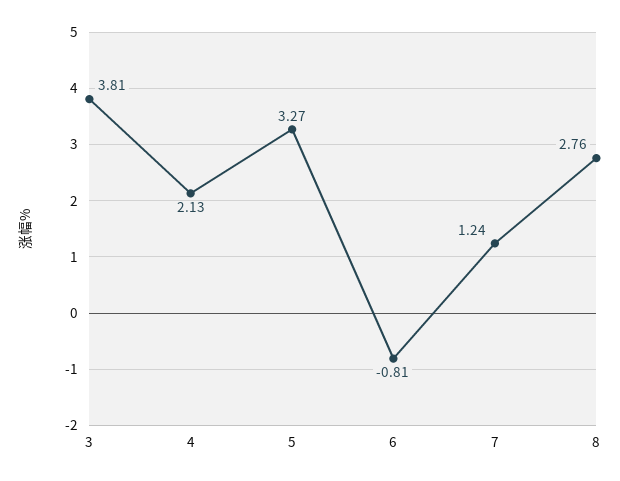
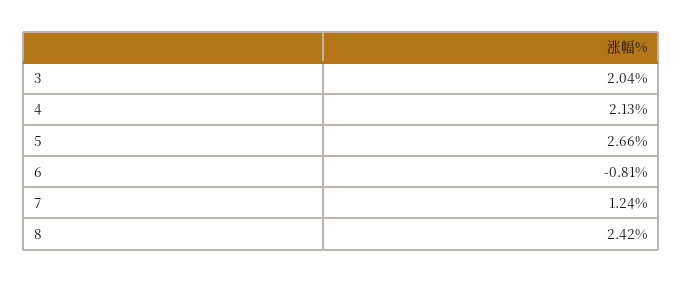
3: 3.81 -> 2.04
5: 3.27 -> 2.66
8: 2.76 -> 2.42

